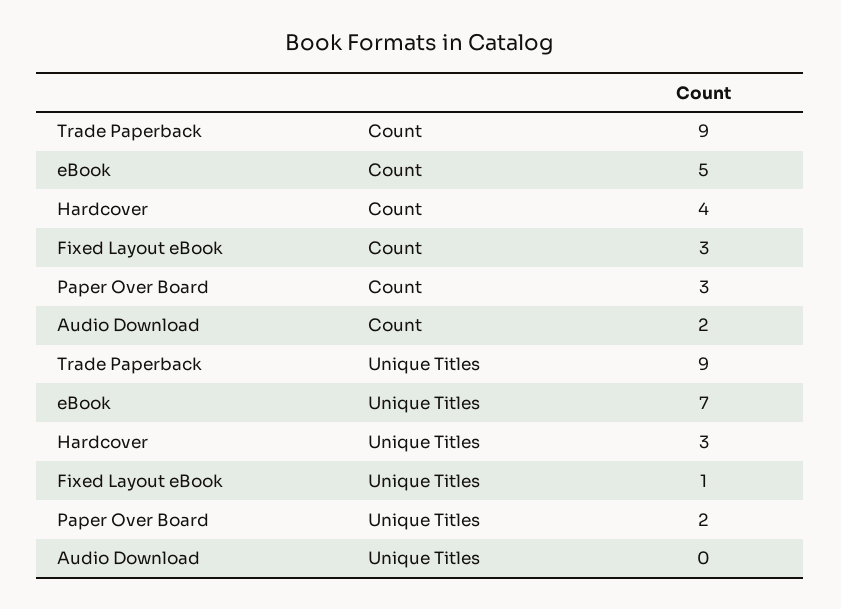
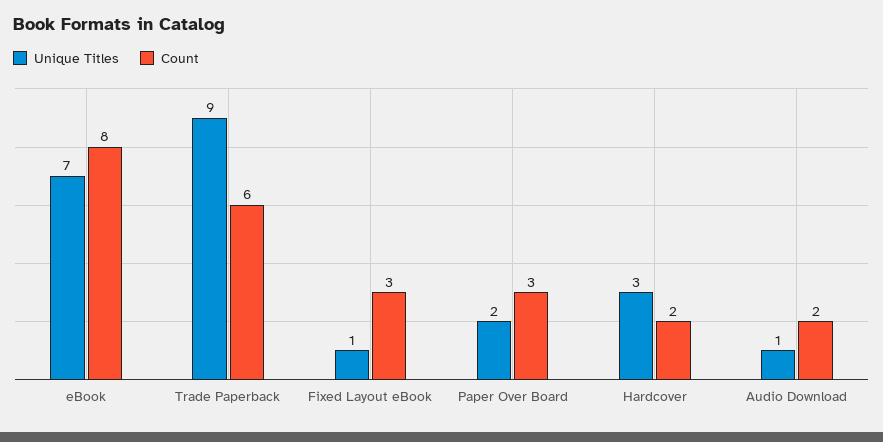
Count, Trade Paperback: 9 -> 6
Count, eBook: 5 -> 8
Count, Hardcover: 4 -> 2
Unique Titles, Audio Download: 0 -> 1

